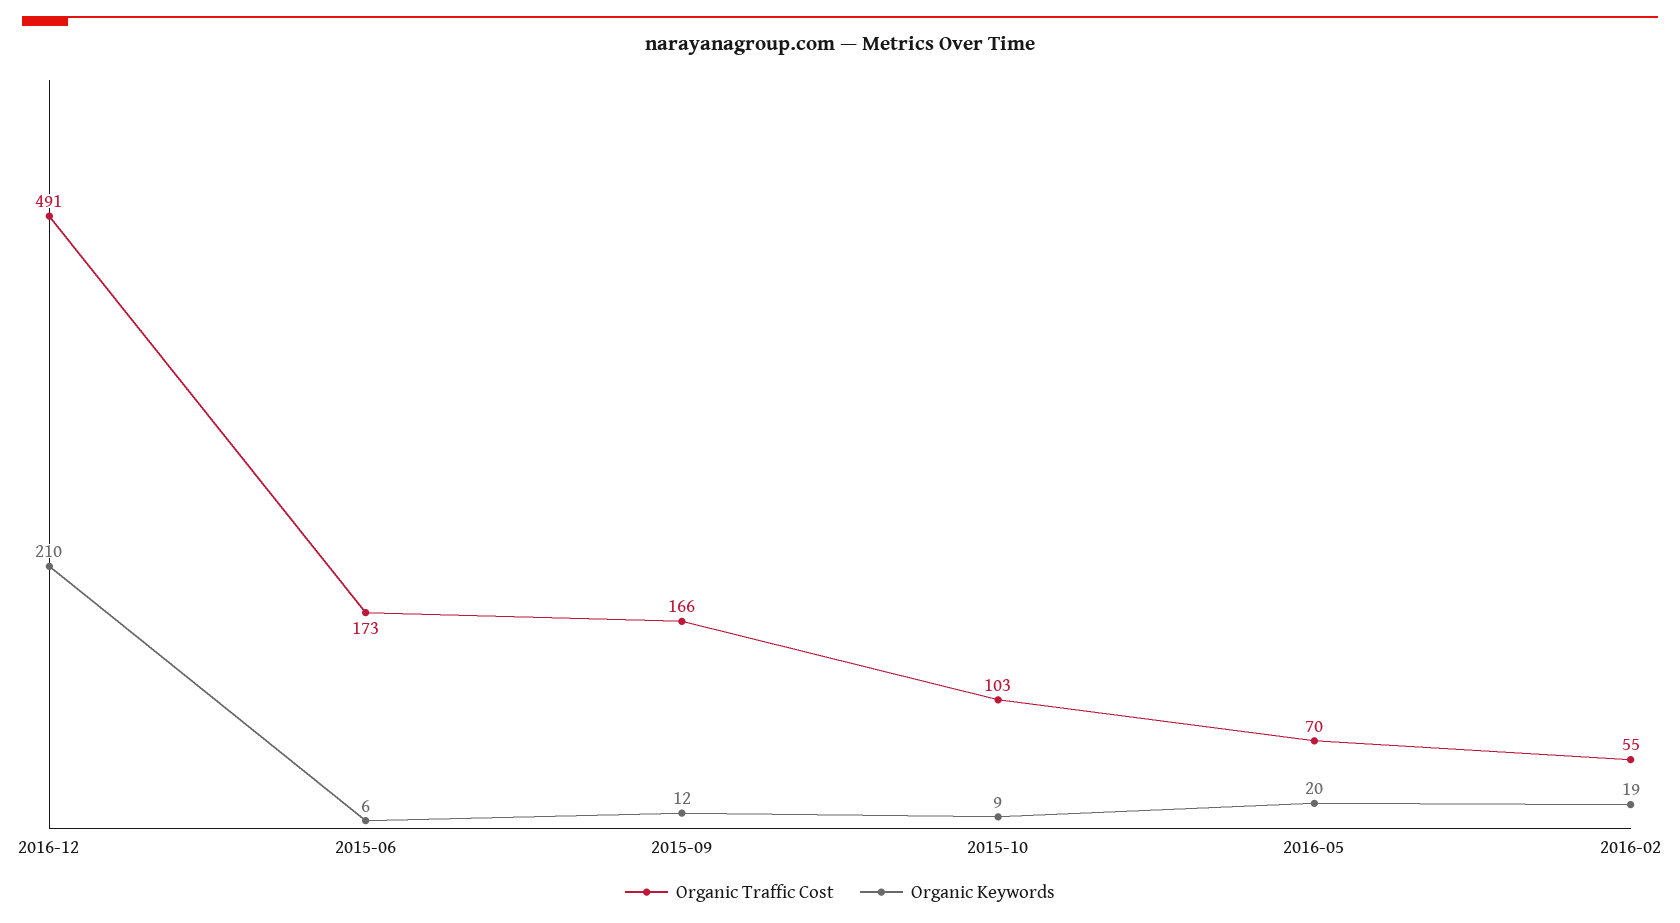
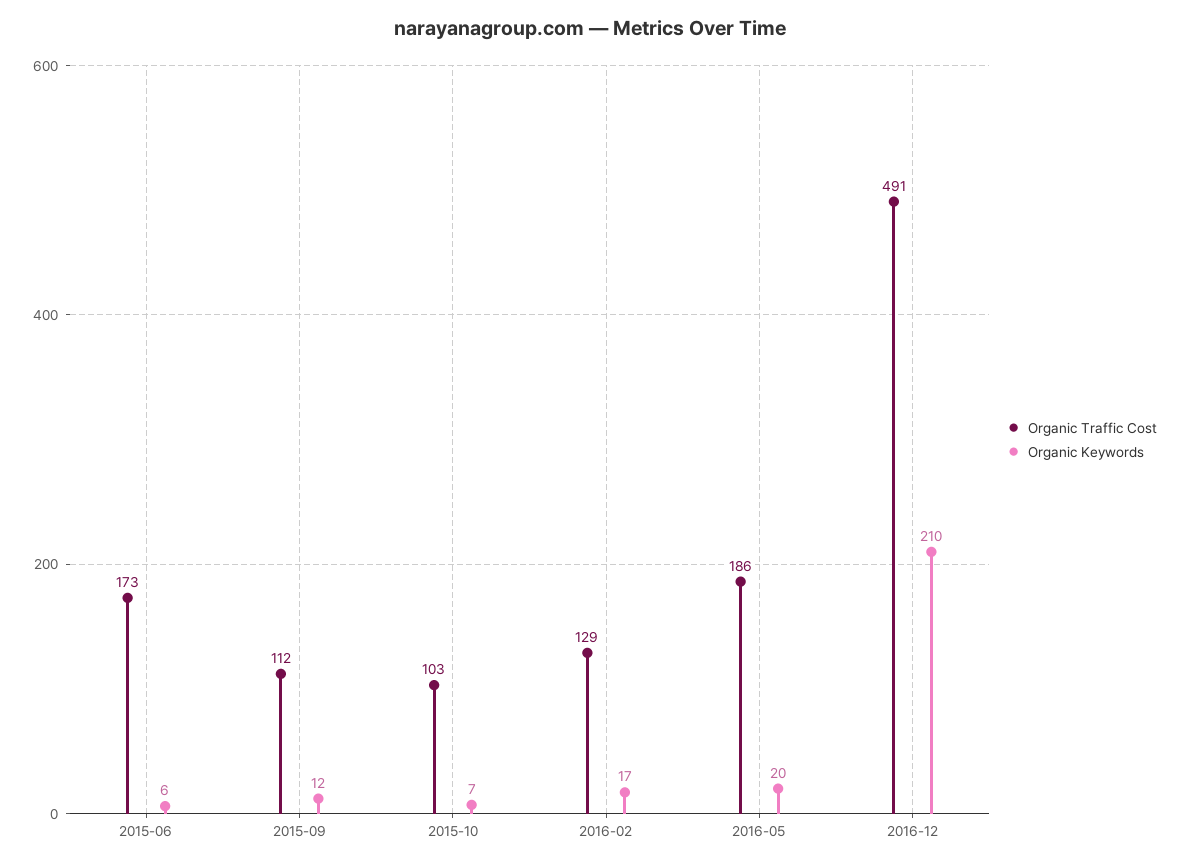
Organic Traffic Cost, 2015-09: 166 -> 112
Organic Keywords, 2015-10: 9 -> 7
Organic Traffic Cost, 2016-05: 70 -> 186
Organic Traffic Cost, 2016-02: 55 -> 129
Organic Keywords, 2016-02: 19 -> 17

